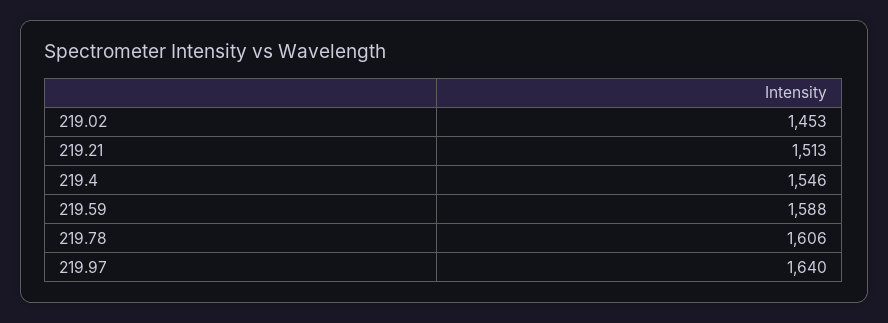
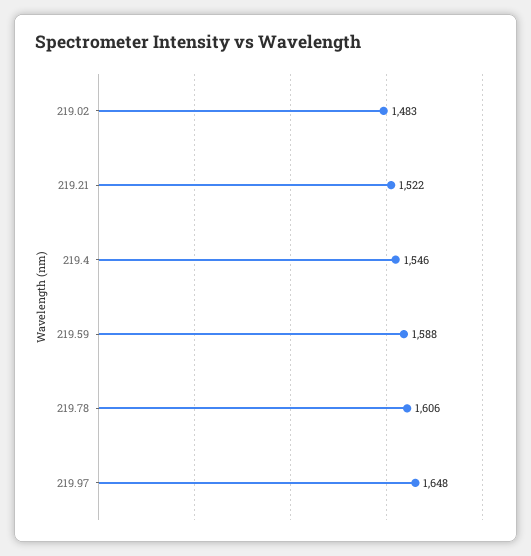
219.02: 1453 -> 1483
219.21: 1513 -> 1522
219.97: 1640 -> 1648

